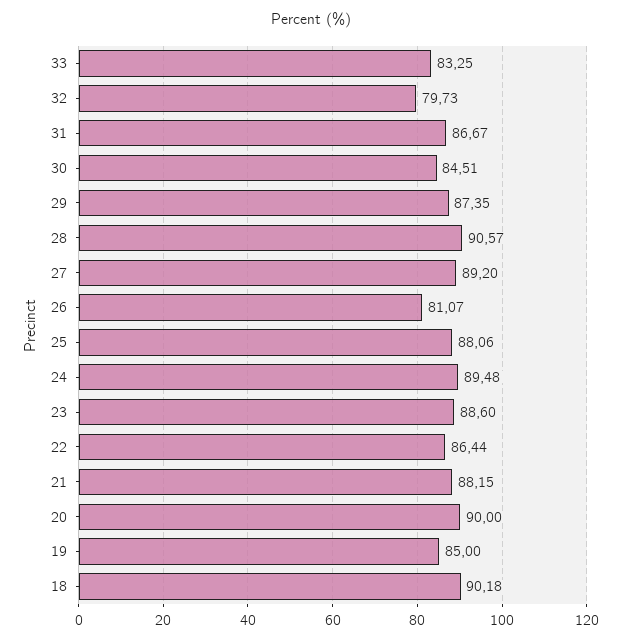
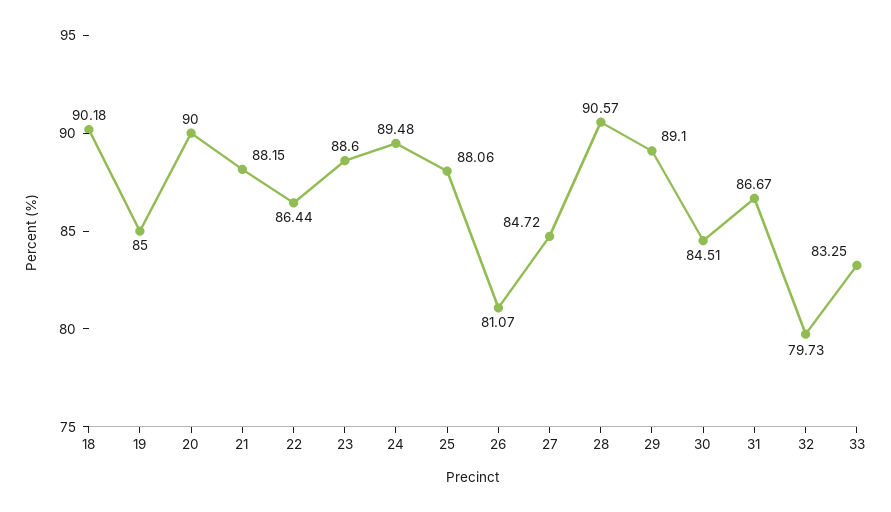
29: 87.35 -> 89.1
27: 89.2 -> 84.72

